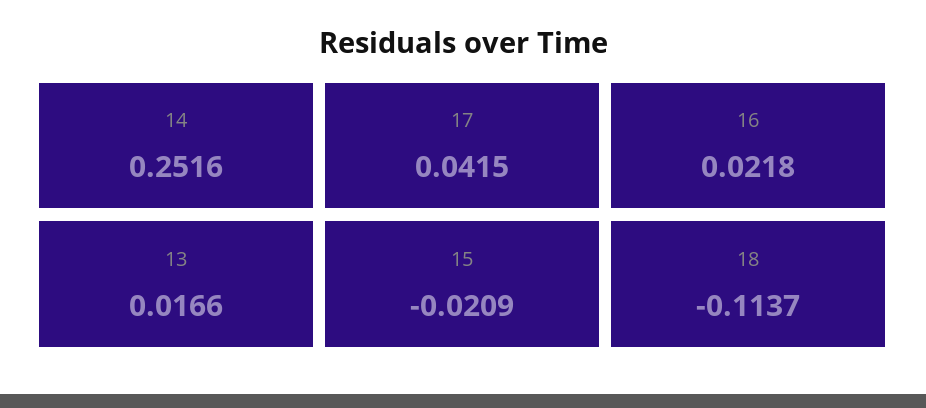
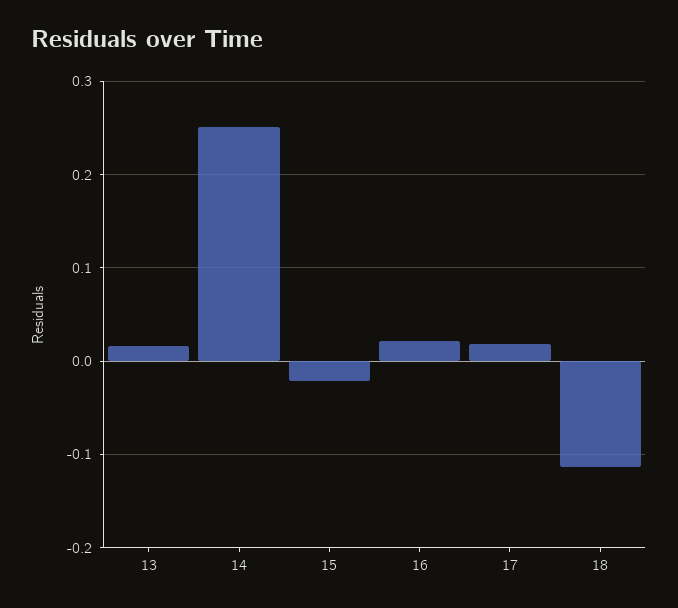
17: 0.0415 -> 0.02

